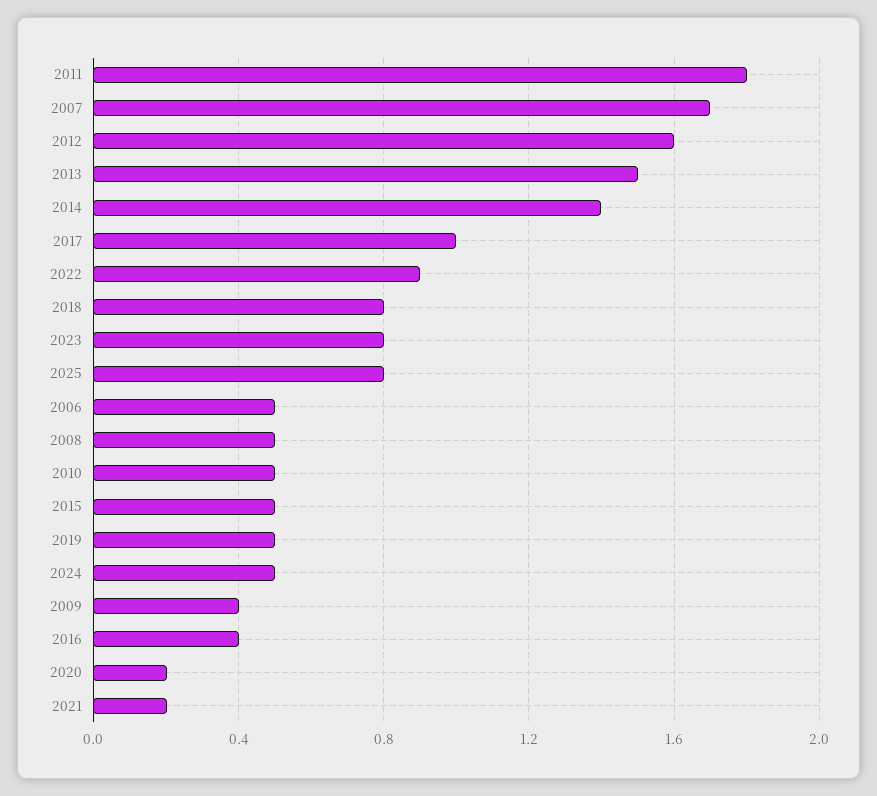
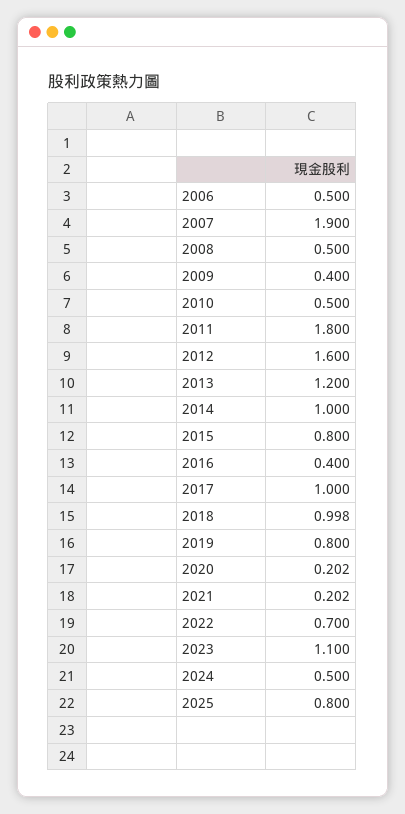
2007: 1.7 -> 1.9
2013: 1.5 -> 1.2
2014: 1.4 -> 1
2022: 0.9 -> 0.7
2018: 0.8 -> 0.998
2023: 0.8 -> 1.1
2015: 0.5 -> 0.8
2019: 0.5 -> 0.8

